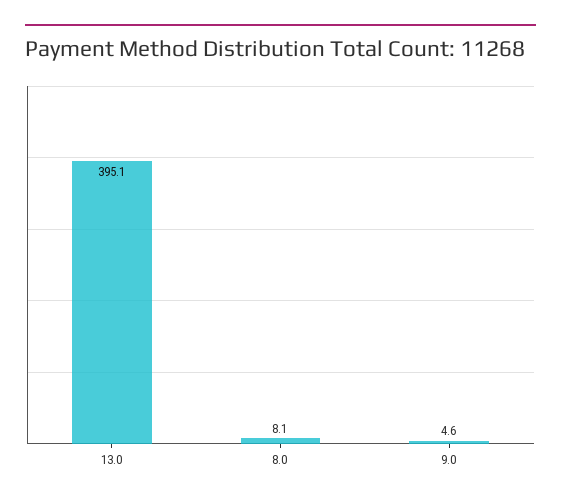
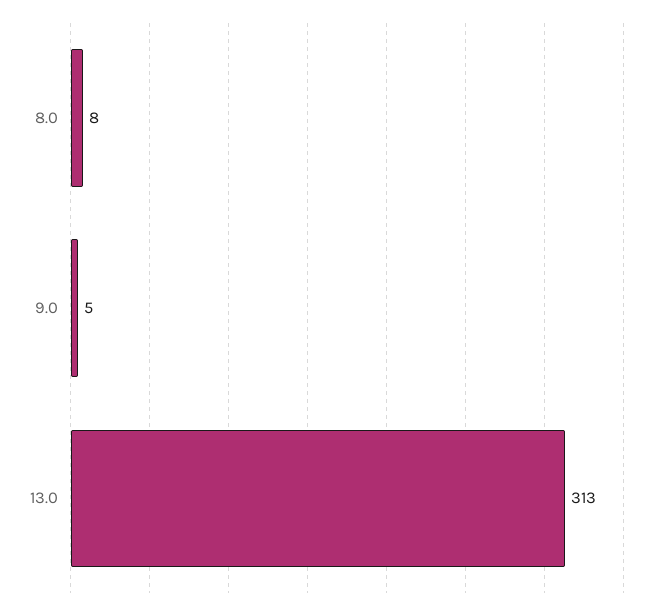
13.0: 395.1 -> 313

